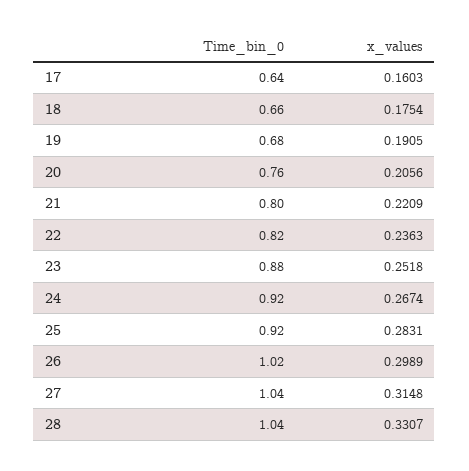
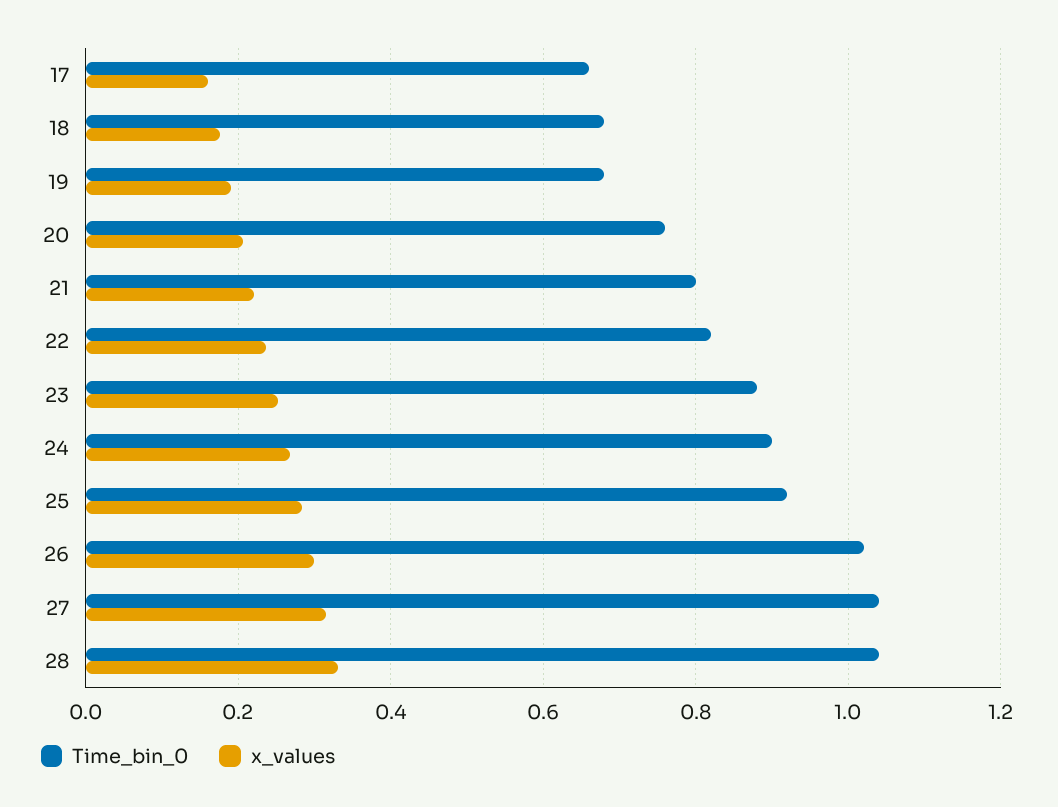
Time_bin_0, 17: 0.64 -> 0.66
Time_bin_0, 18: 0.66 -> 0.68
Time_bin_0, 24: 0.92 -> 0.9

